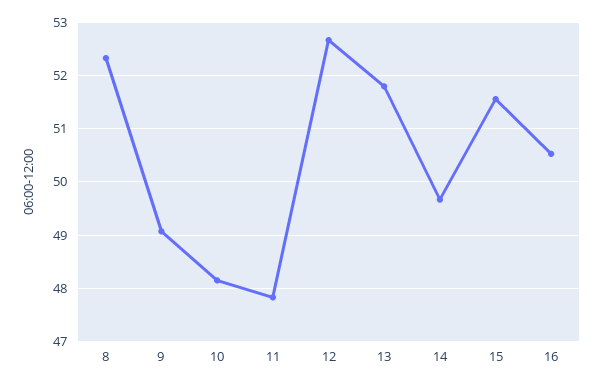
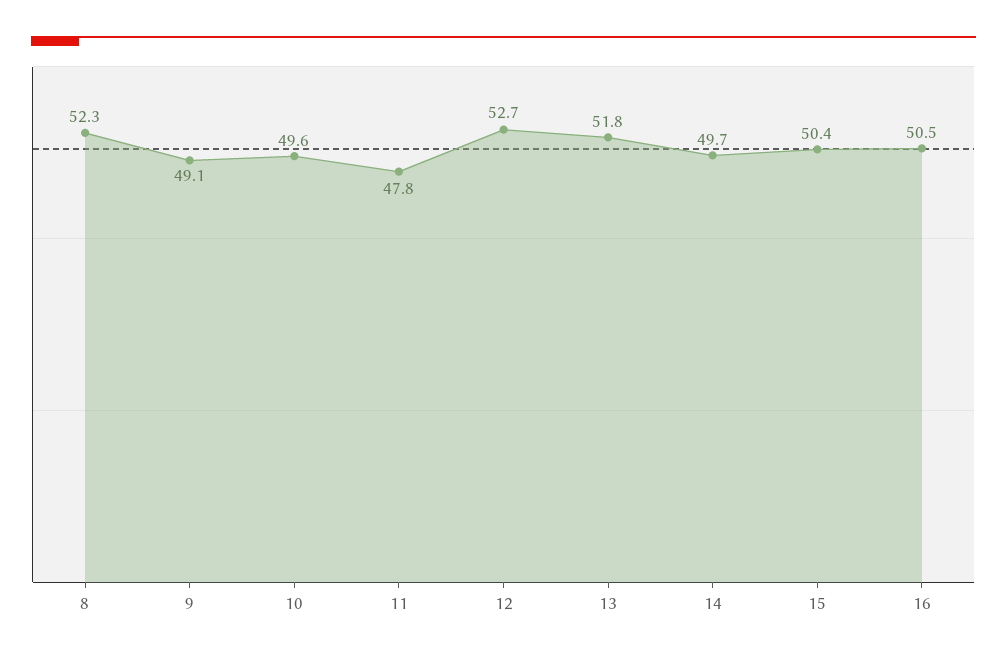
10: 48.2 -> 49.6
15: 51.6 -> 50.4

